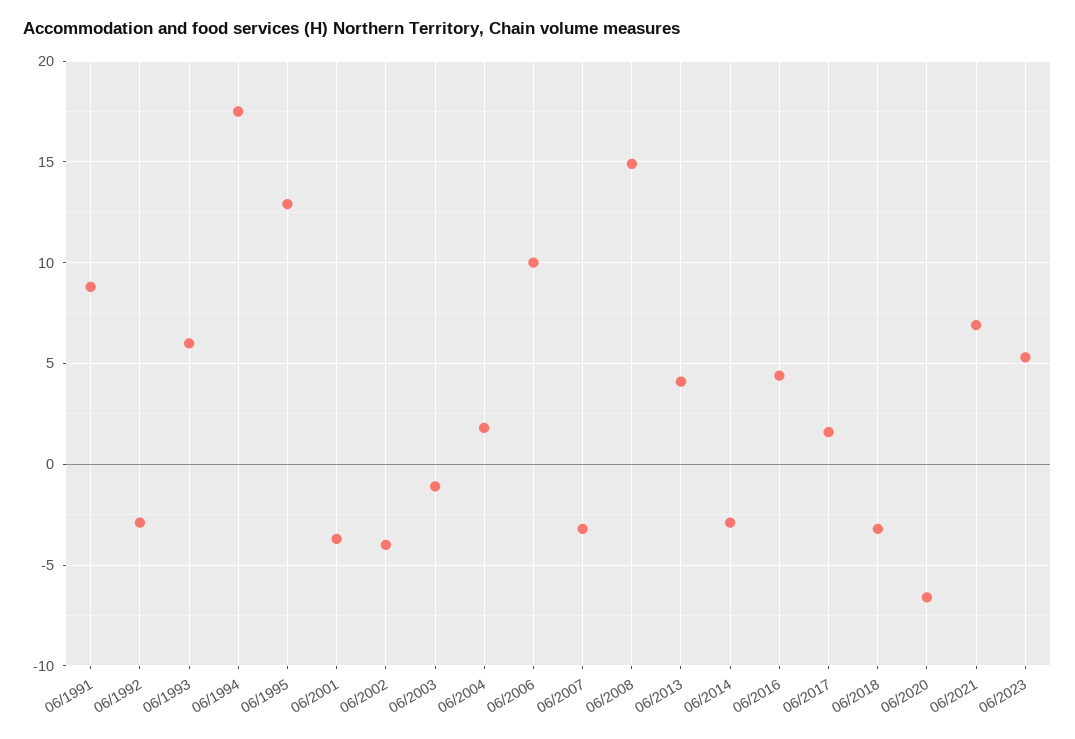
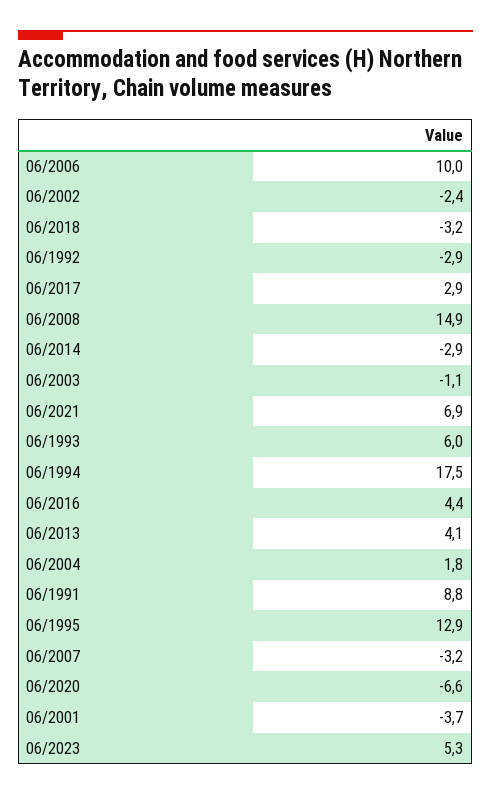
06/2002: -4 -> -2.4
06/2017: 1.5 -> 2.9

